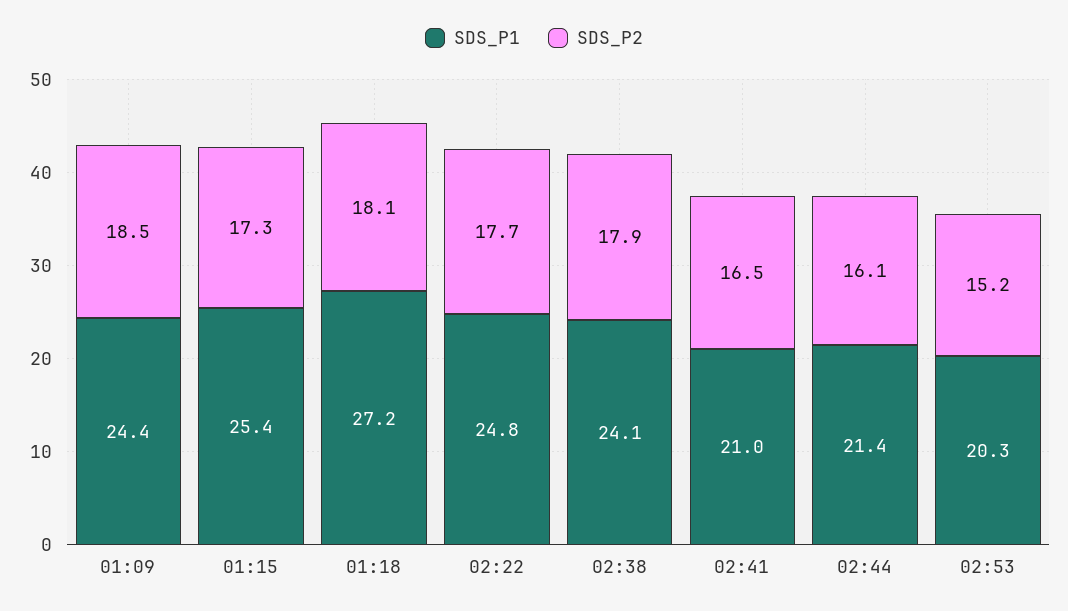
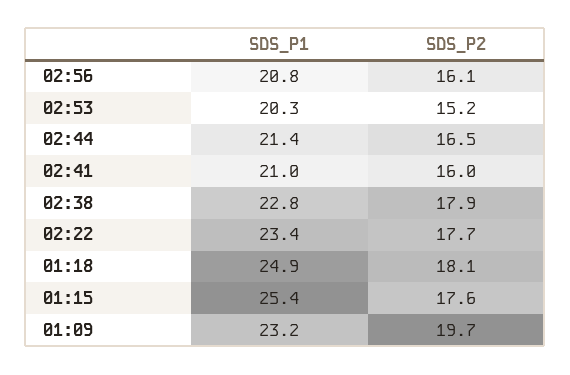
SDS_P1, 01:09: 24.4 -> 23.2
SDS_P2, 01:09: 18.5 -> 19.7
SDS_P2, 01:15: 17.3 -> 17.6
SDS_P1, 01:18: 27.2 -> 24.9
SDS_P1, 02:22: 24.8 -> 23.4
SDS_P1, 02:38: 24.1 -> 22.8
SDS_P2, 02:41: 16.5 -> 16
SDS_P2, 02:44: 16.1 -> 16.5
SDS_P1, 02:56: none -> 20.8
SDS_P2, 02:56: none -> 16.1

